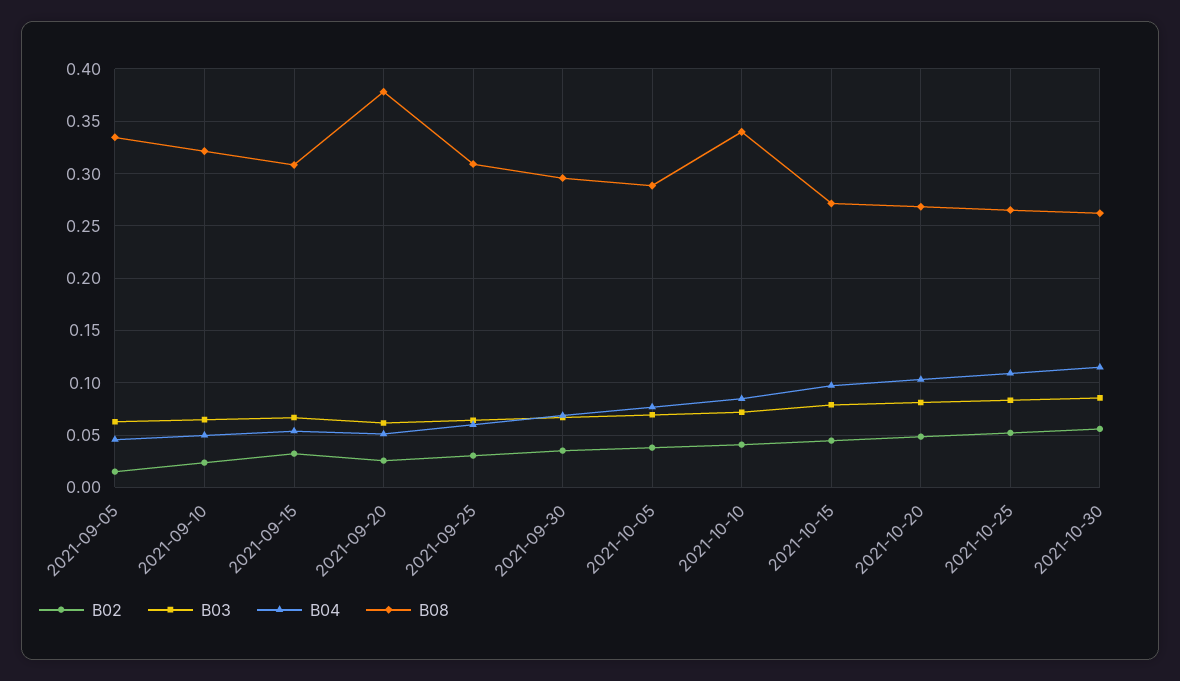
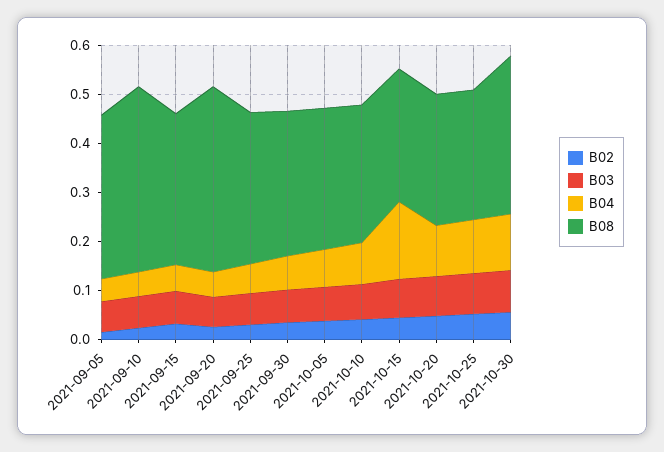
B08, 2021-09-10: 0.32 -> 0.38
B08, 2021-10-10: 0.34 -> 0.28
B04, 2021-10-15: 0.1 -> 0.16
B08, 2021-10-30: 0.26 -> 0.32

